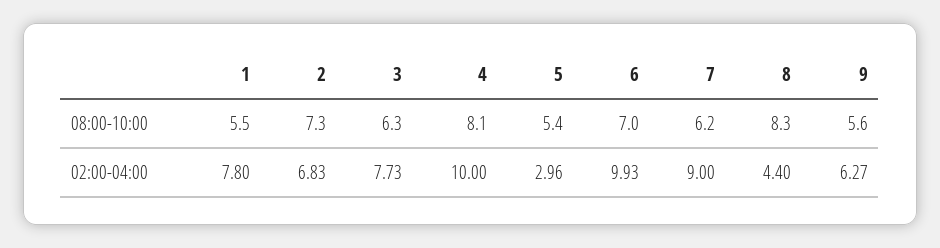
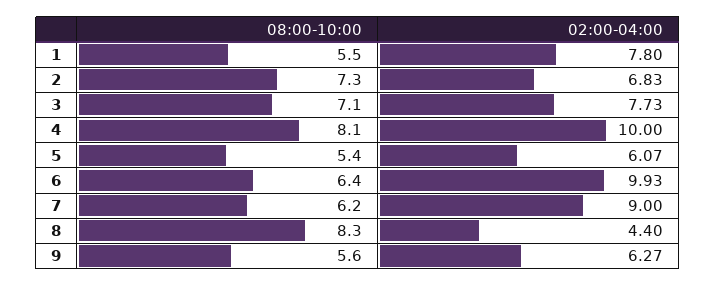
3, 08:00-10:00: 6.3 -> 7.1
6, 08:00-10:00: 7 -> 6.4
5, 02:00-04:00: 2.96 -> 6.07

